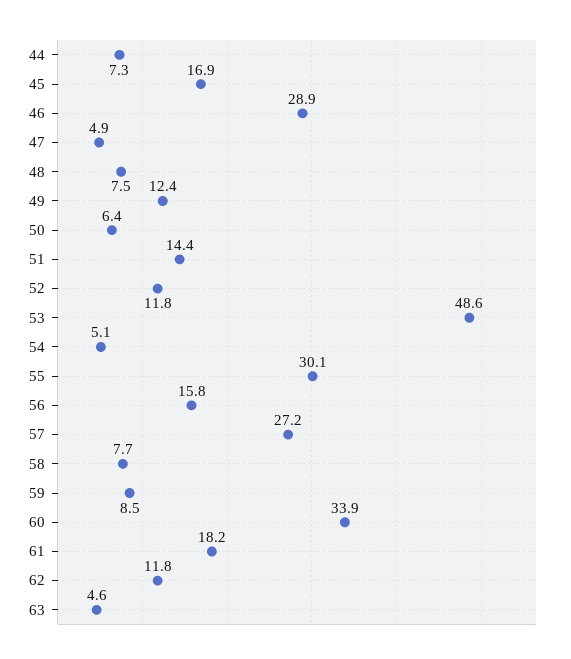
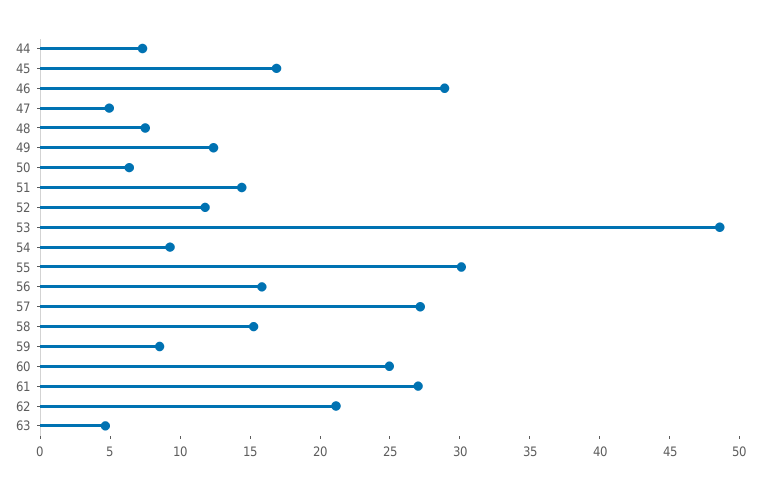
54: 5.1 -> 9
58: 7.7 -> 15
60: 33.9 -> 25
61: 18.2 -> 27
62: 11.8 -> 21

